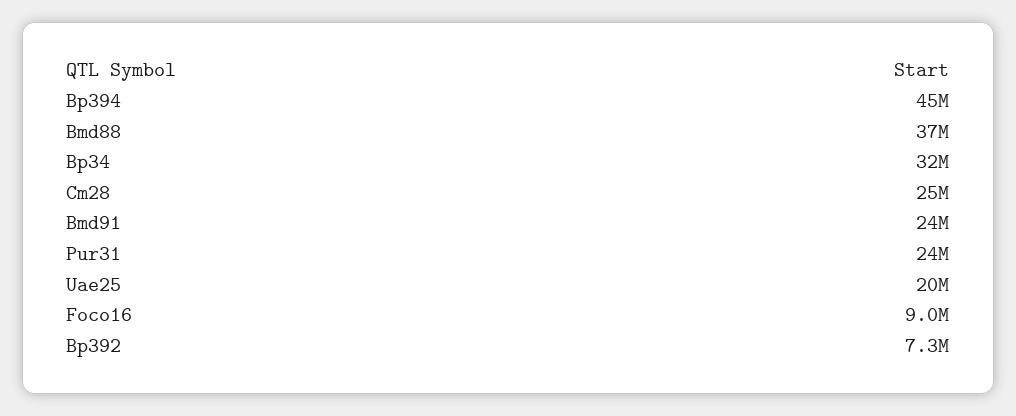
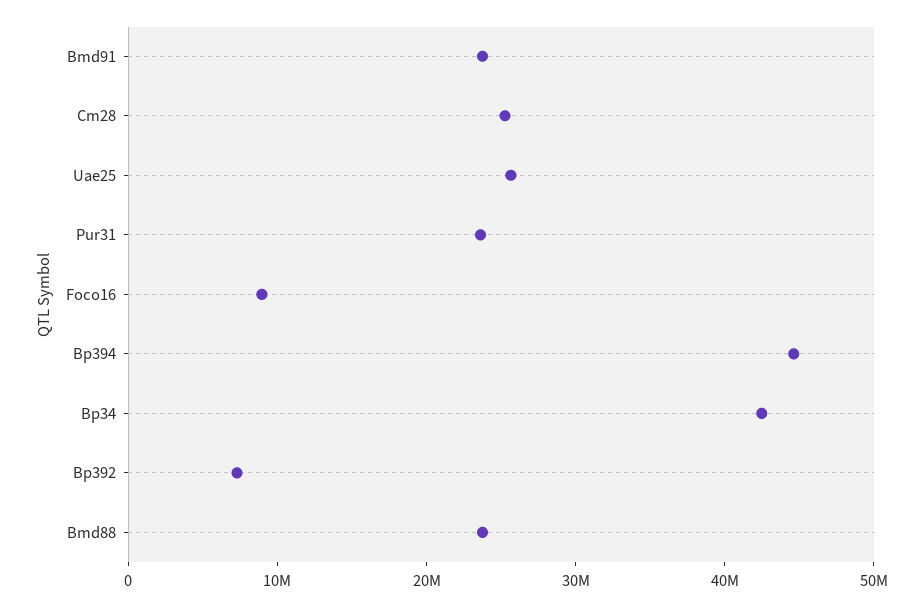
Bmd88: 37000000 -> 24000000
Bp34: 32000000 -> 42000000
Uae25: 20000000 -> 26000000

